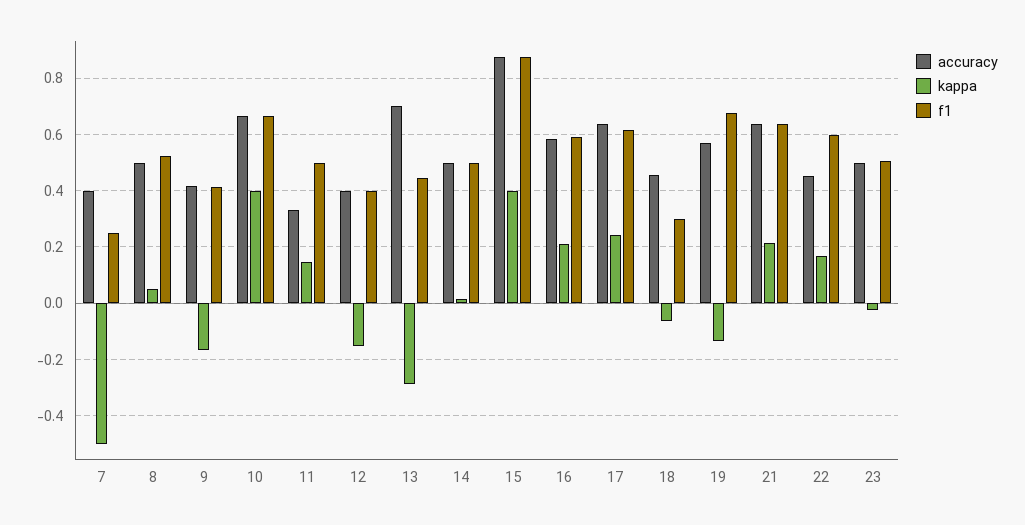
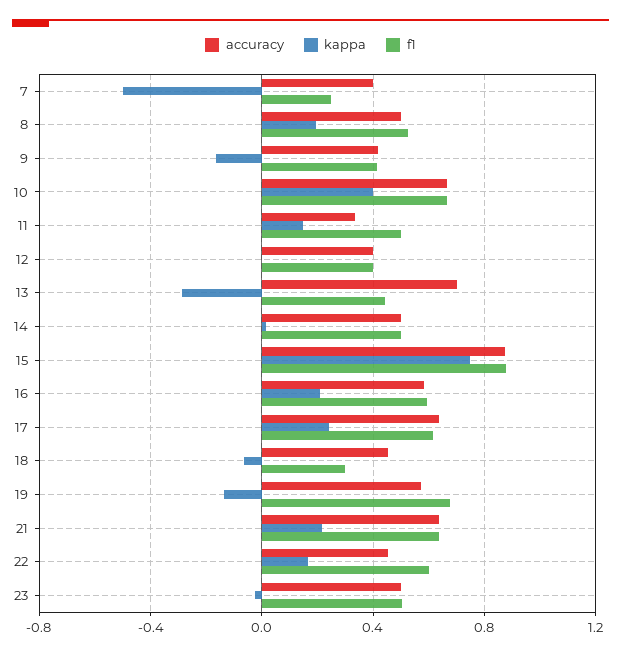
kappa, 8: 0.05 -> 0.2
kappa, 12: -0.15 -> 0
kappa, 15: 0.4 -> 0.75

